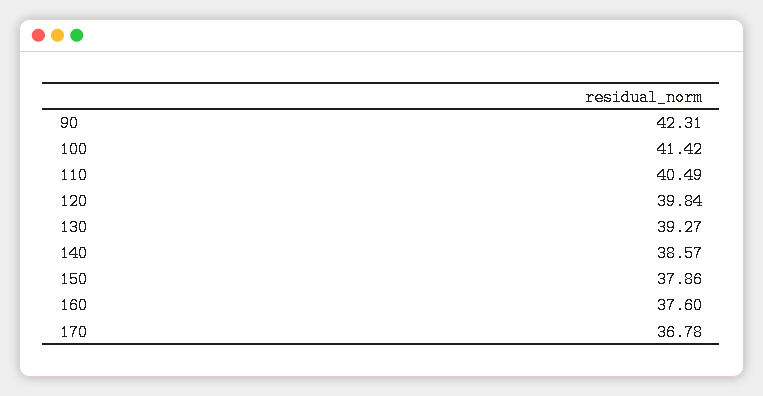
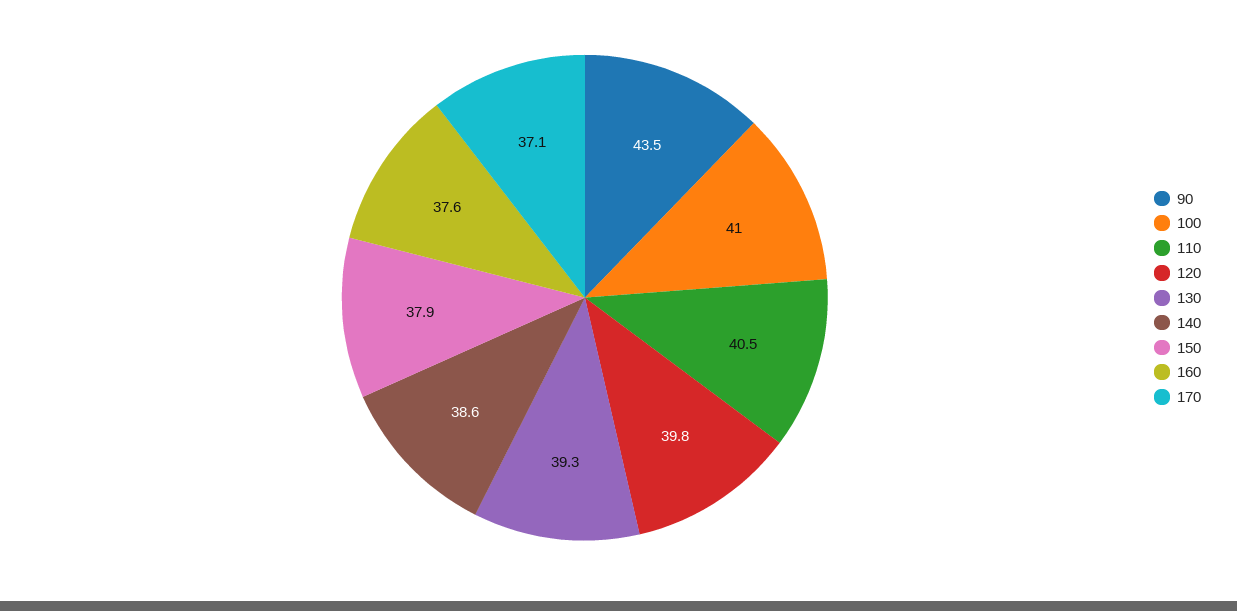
90: 42.31 -> 43.5
100: 41.42 -> 41
170: 36.78 -> 37.1

